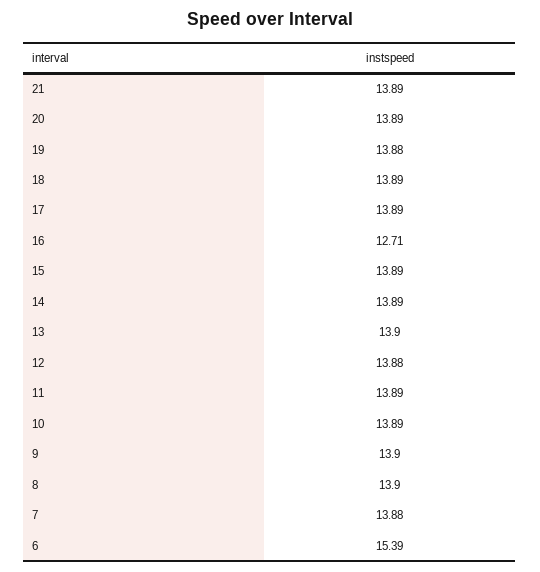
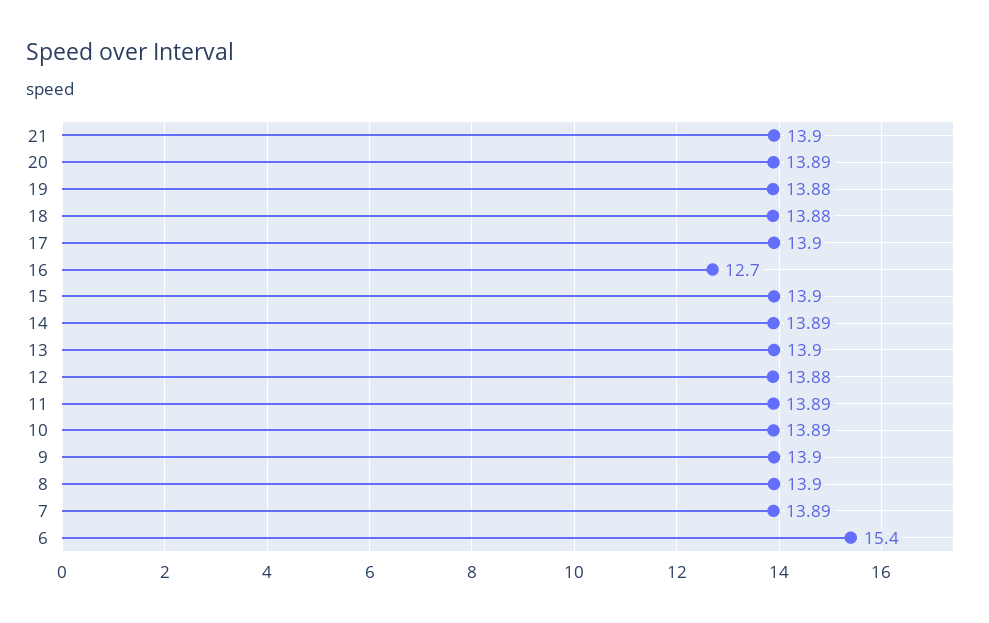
21: 13.89 -> 13.9
18: 13.89 -> 13.88
17: 13.89 -> 13.9
16: 12.71 -> 12.7
15: 13.89 -> 13.9
7: 13.88 -> 13.89
6: 15.39 -> 15.4

